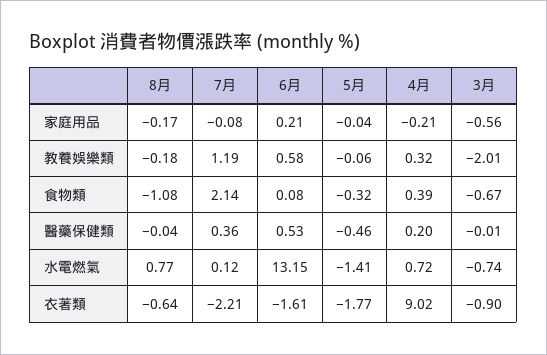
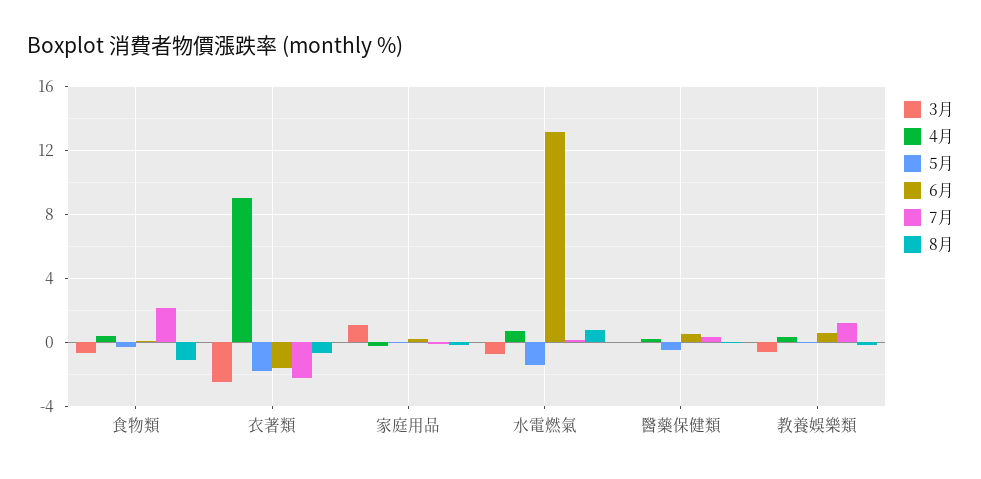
3月, 家庭用品: -0.56 -> 1
3月, 教養娛樂類: -2.01 -> -0.5
3月, 衣著類: -0.9 -> -2.5

